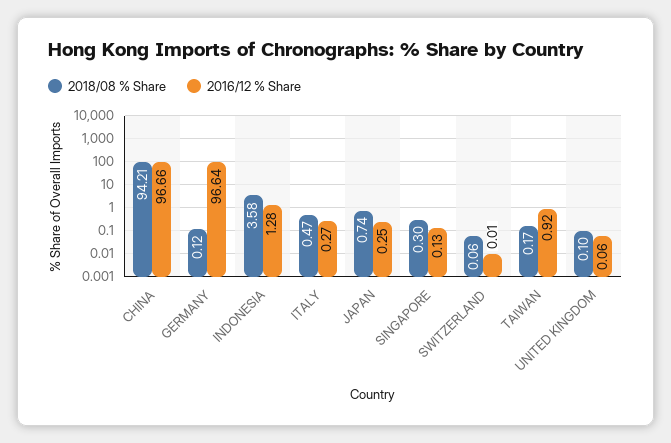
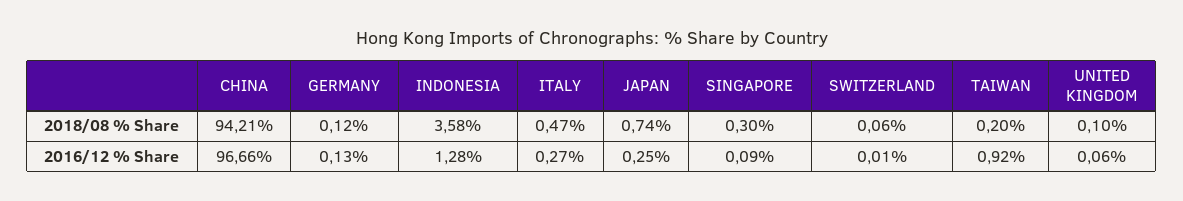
2016/12 % Share, GERMANY: 96.64 -> 0.13
2016/12 % Share, SINGAPORE: 0.13 -> 0.09
2018/08 % Share, TAIWAN: 0.17 -> 0.2

